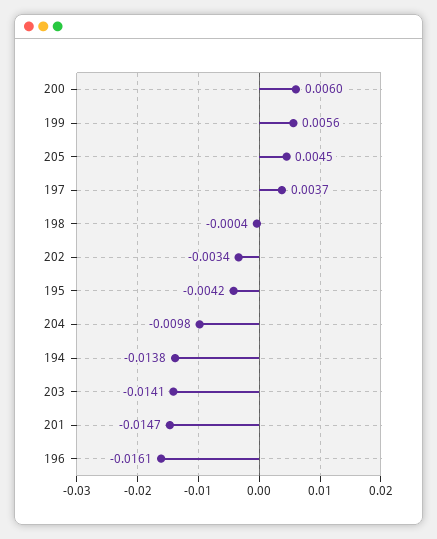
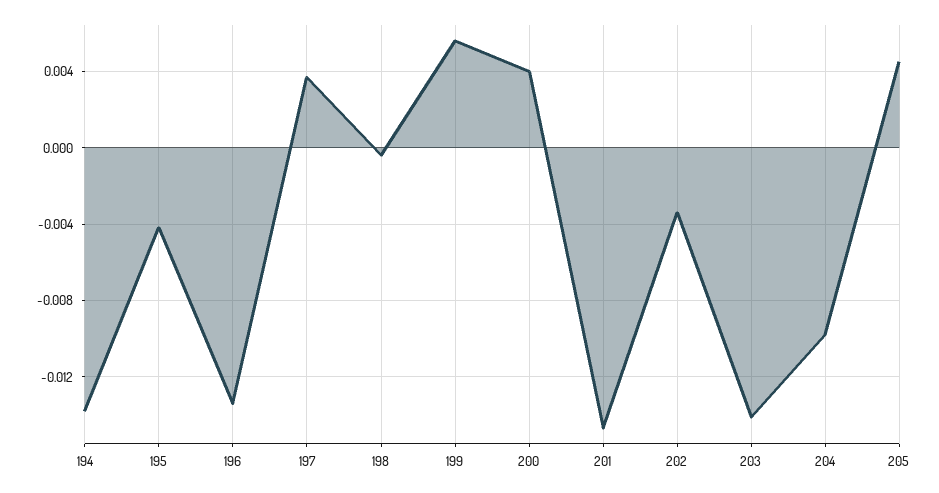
200: 0.006 -> 0.004
196: -0.0161 -> -0.0135

